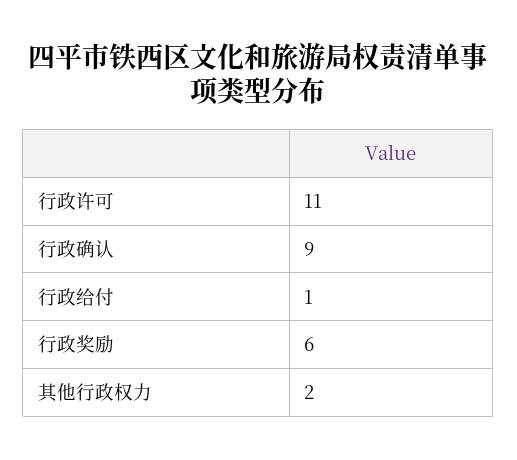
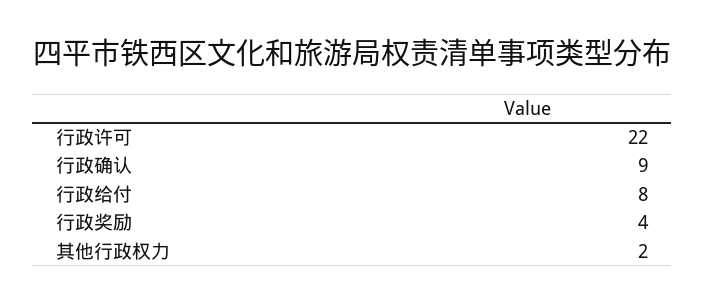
行政许可: 11 -> 22
行政给付: 1 -> 8
行政奖励: 6 -> 4

